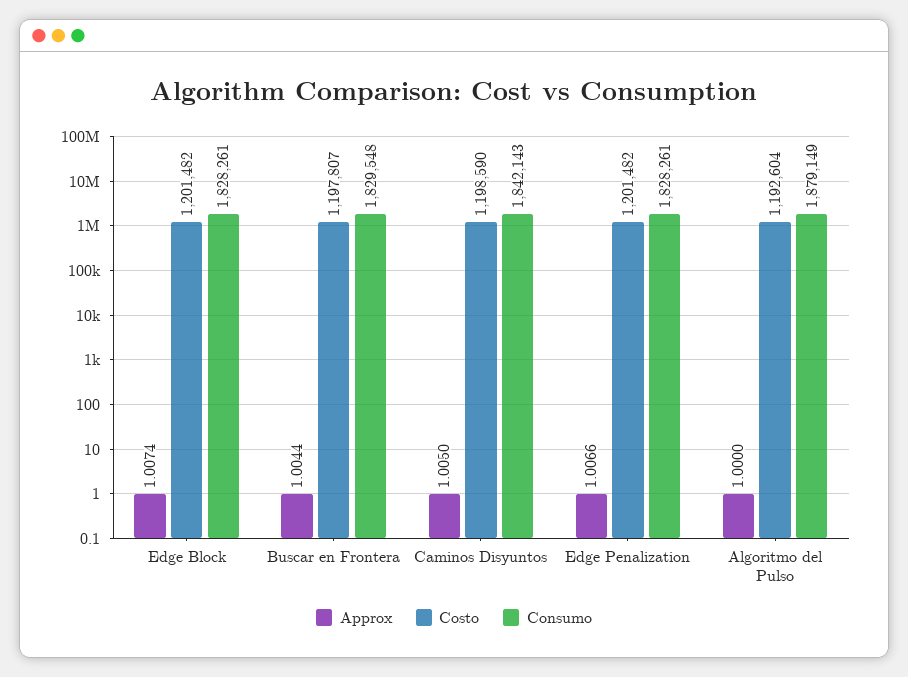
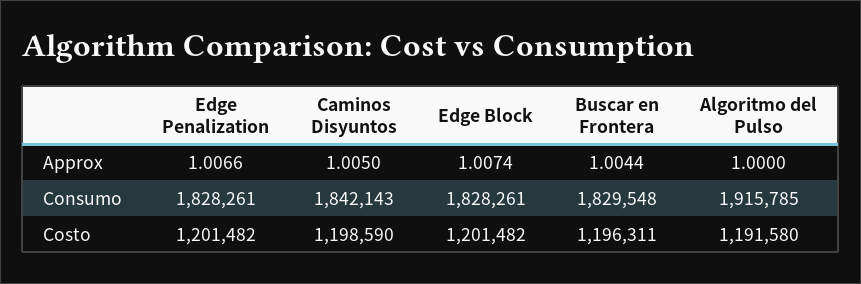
Costo, Buscar en Frontera: 1197807 -> 1196311
Costo, Algoritmo del Pulso: 1192604 -> 1191580
Consumo, Algoritmo del Pulso: 1879149 -> 1915785

